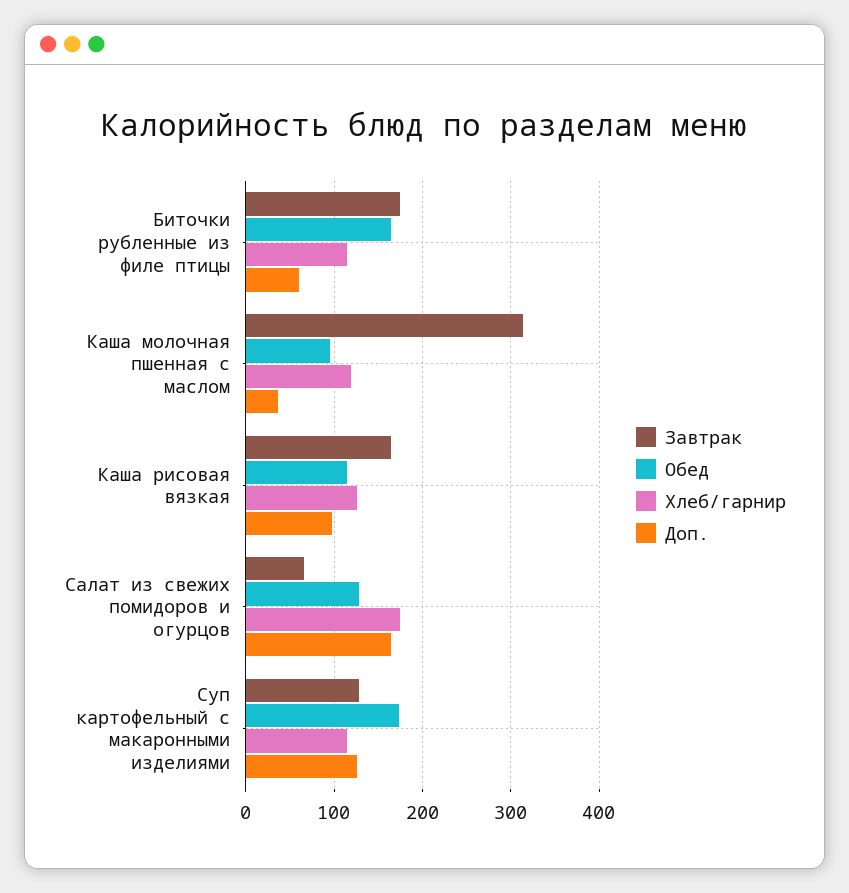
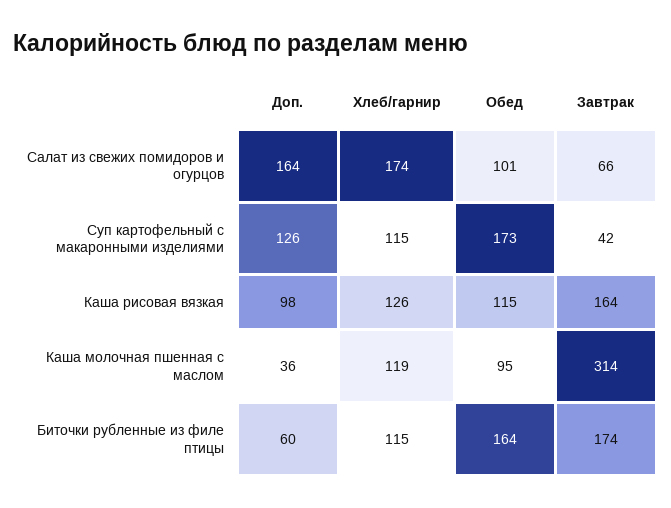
Обед, Салат из свежих помидоров и огурцов: 130 -> 101
Завтрак, Суп картофельный с макаронными изделиями: 130 -> 42

